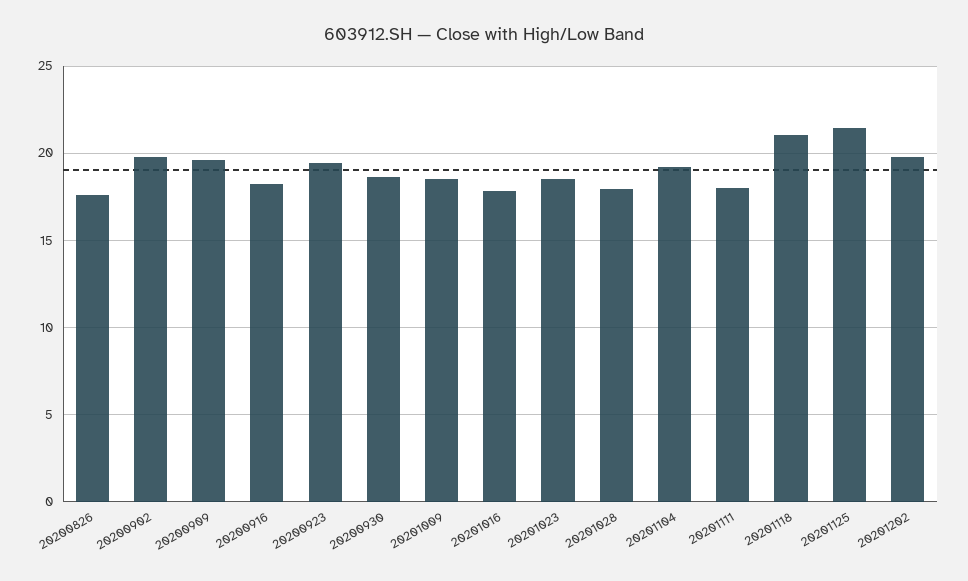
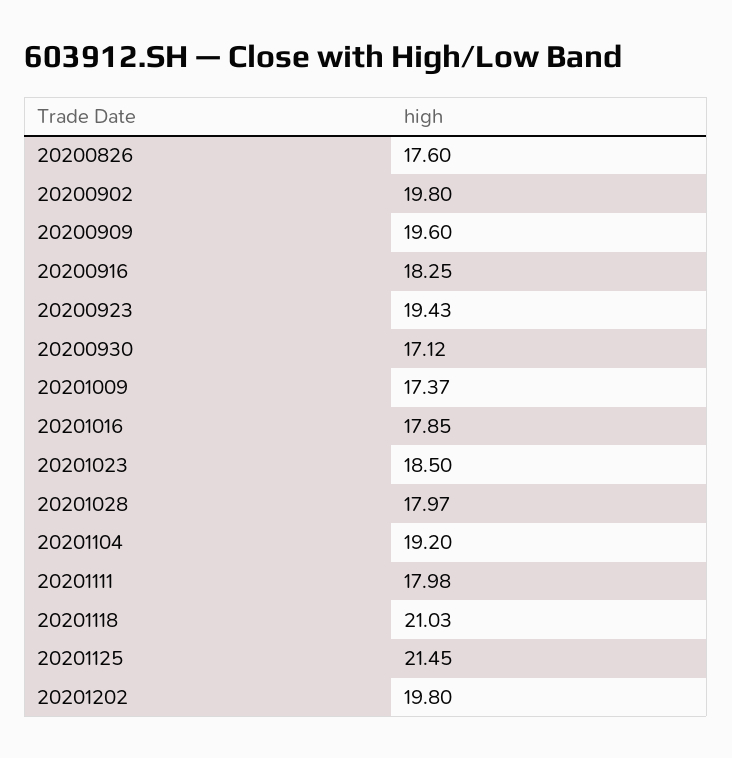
20200930: 18.5 -> 17.12
20201009: 18.5 -> 17.37

